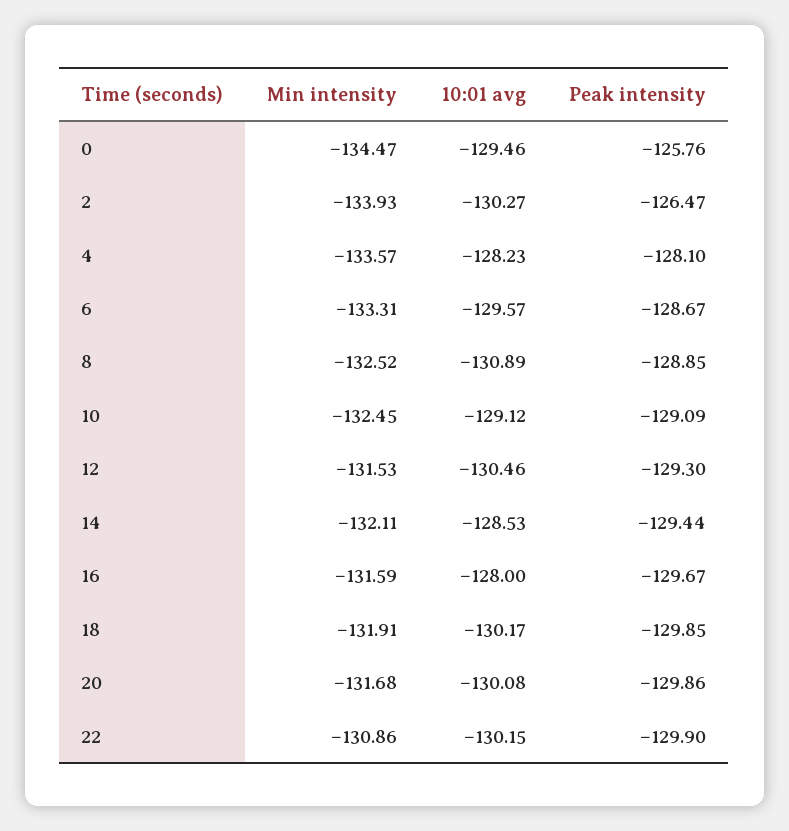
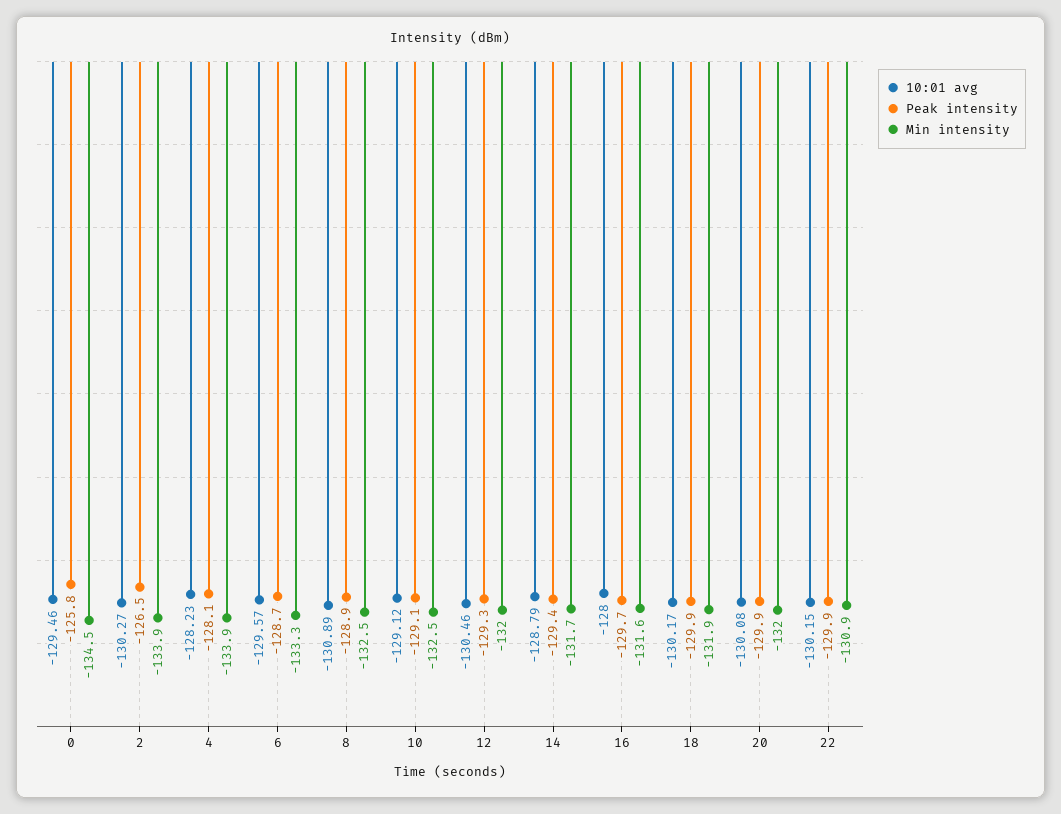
Min intensity, 4: -133.57 -> -133.9
Min intensity, 12: -131.53 -> -132
Min intensity, 14: -132.11 -> -131.7
10:01 avg, 14: -128.53 -> -128.79
Min intensity, 20: -131.68 -> -132

